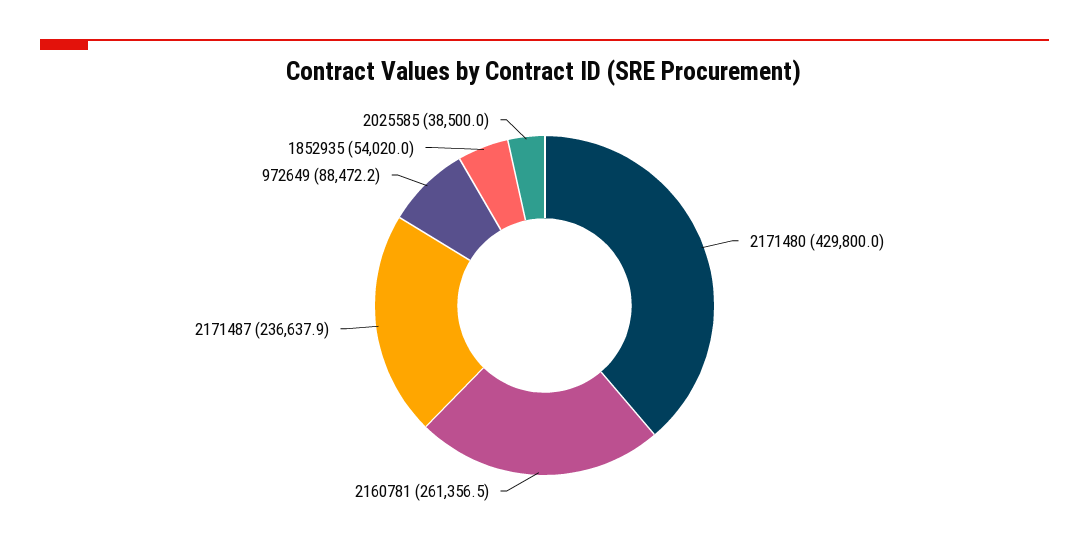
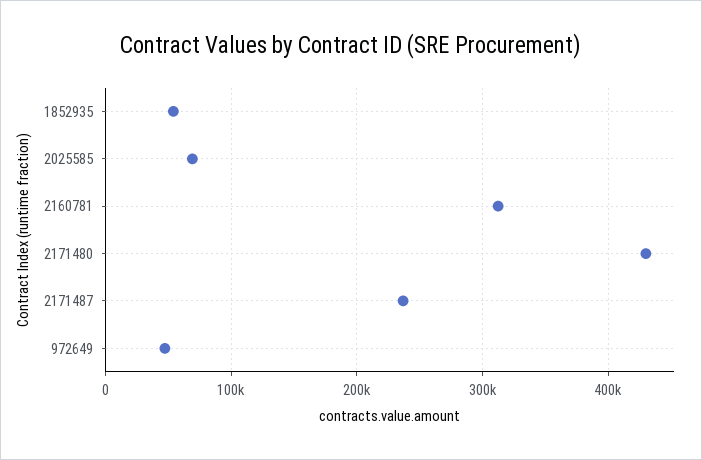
2160781: 261356.5 -> 310000
972649: 88472.2 -> 50000
2025585: 38500 -> 70000

